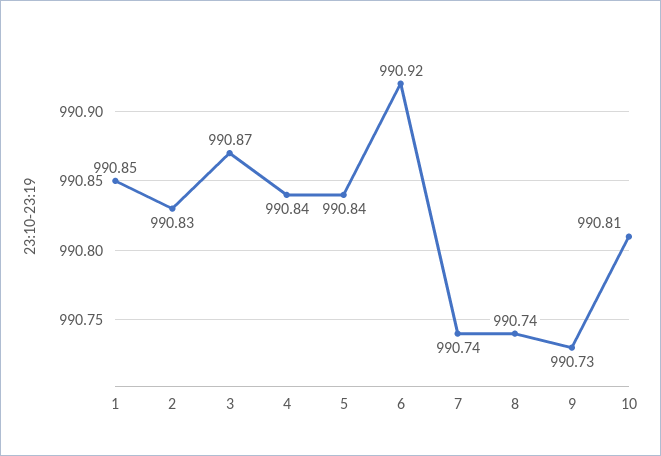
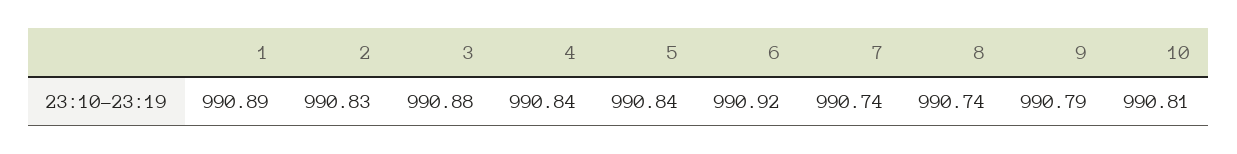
1: 990.85 -> 990.89
3: 990.87 -> 990.88
9: 990.73 -> 990.79

